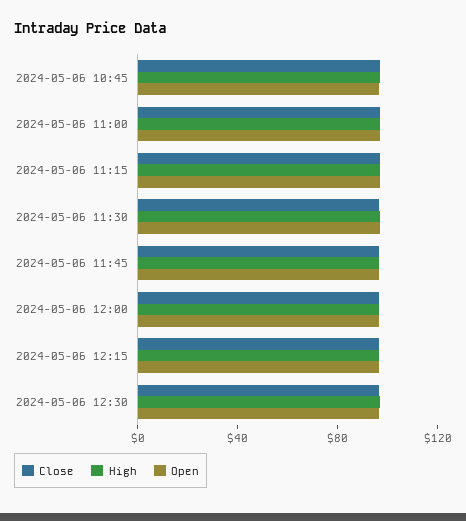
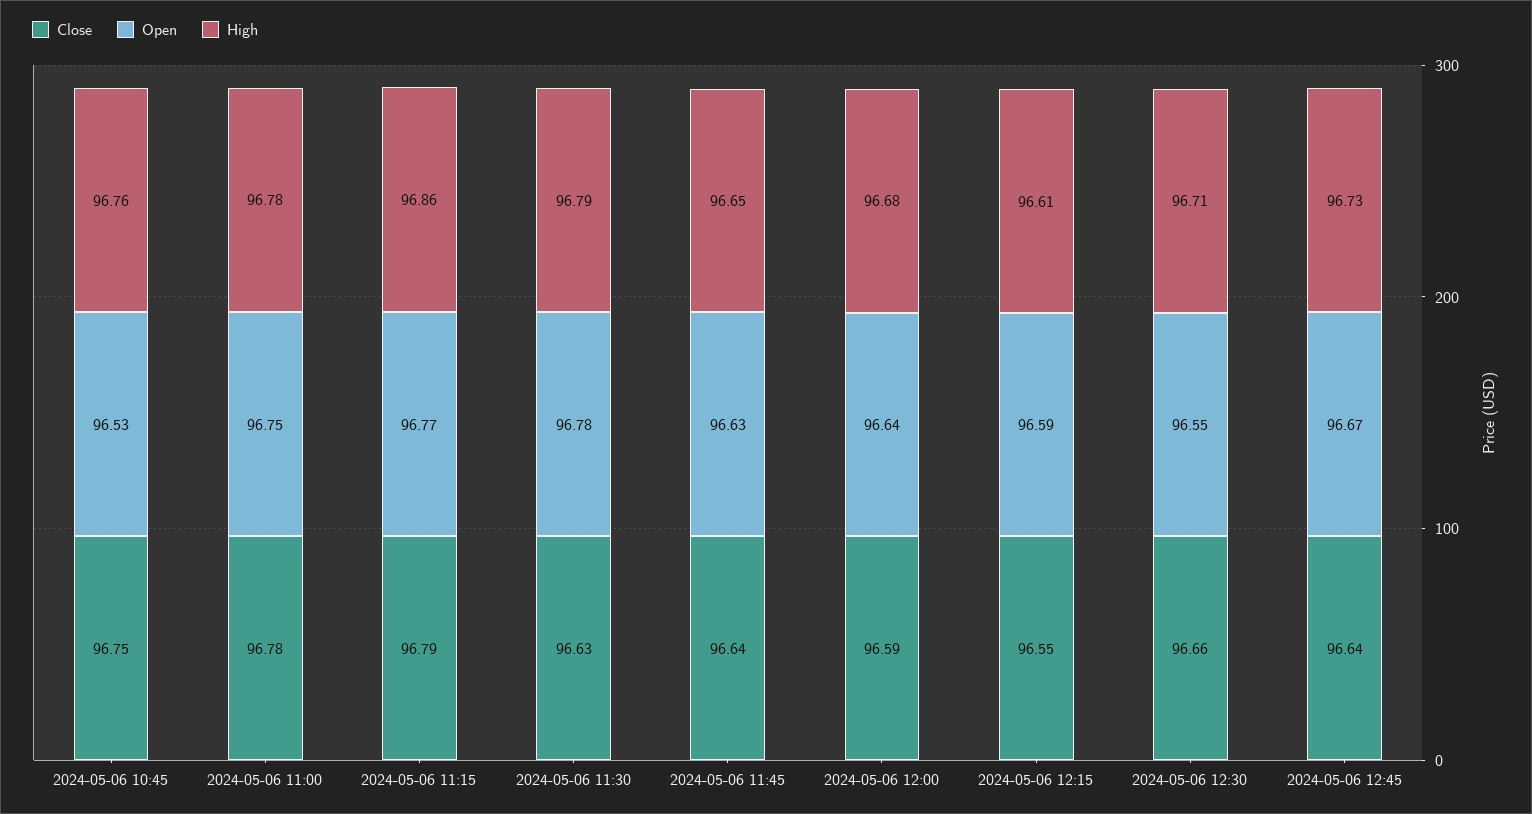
Close, 2024-05-06 12:45: none -> 96.64
Open, 2024-05-06 12:45: none -> 96.67
High, 2024-05-06 12:45: none -> 96.73

